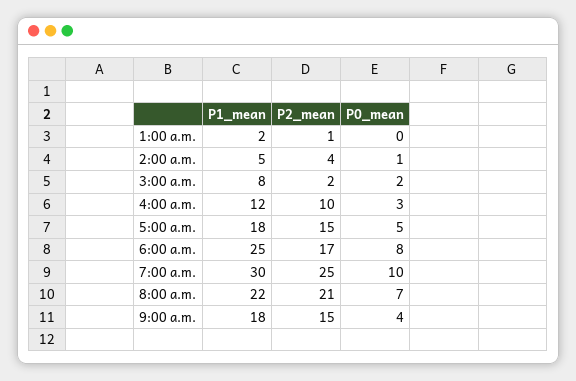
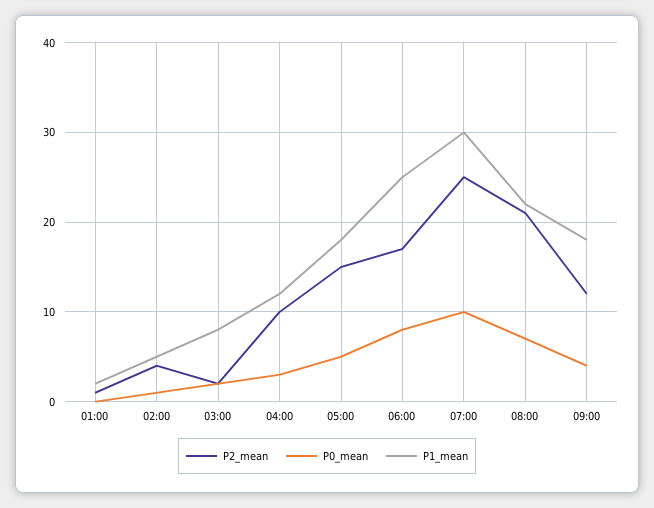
P2_mean, 9:00 a.m.: 15 -> 12

